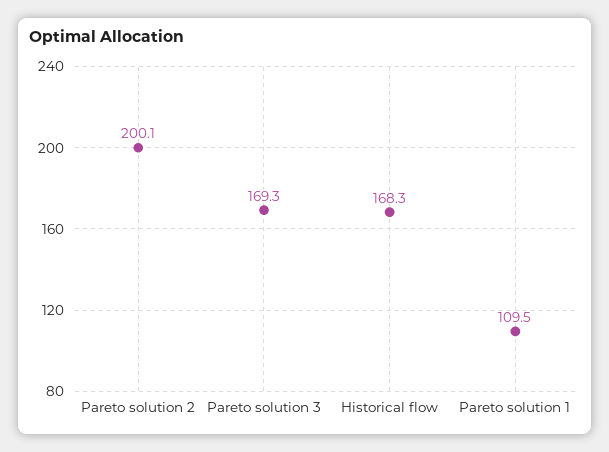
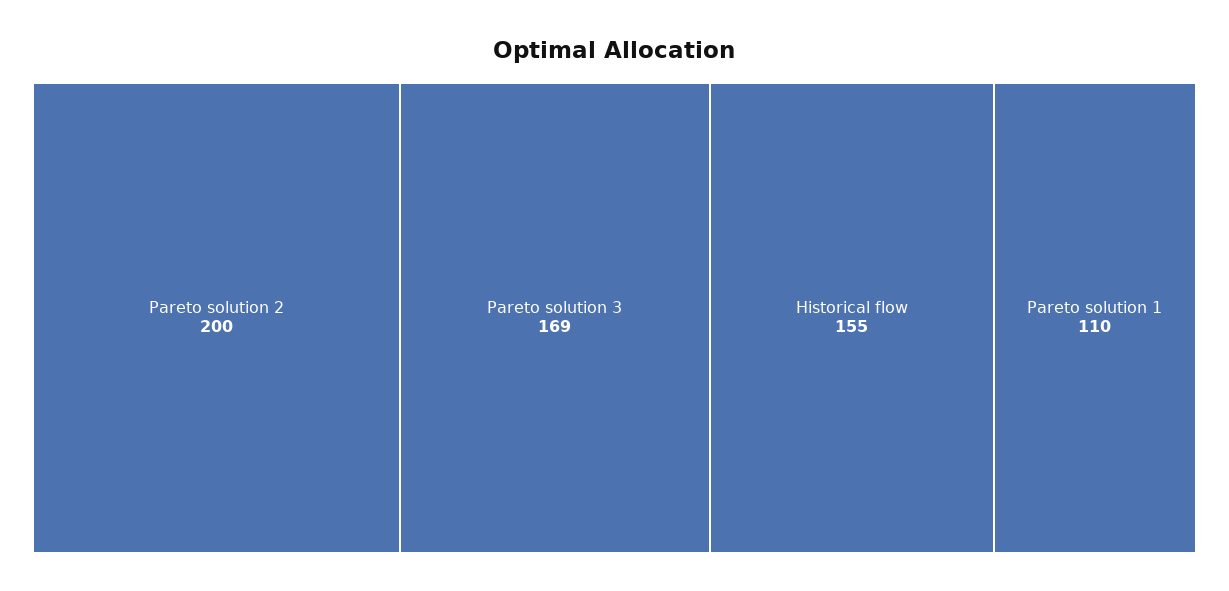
Historical flow: 168.3 -> 155

